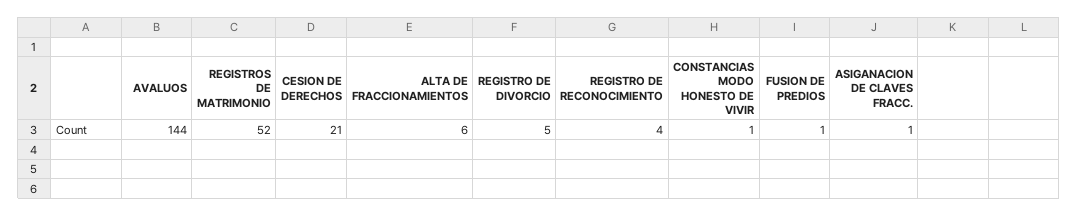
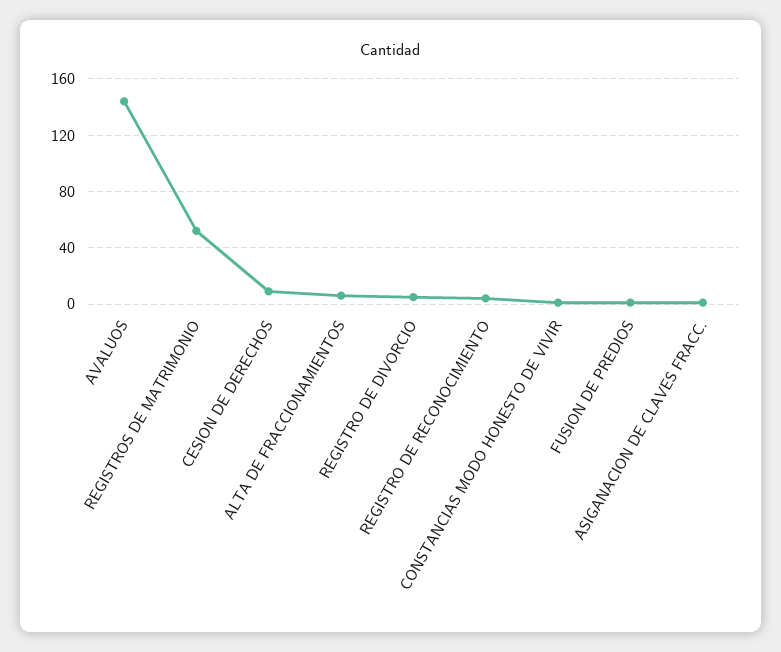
CESION DE DERECHOS: 21 -> 10

